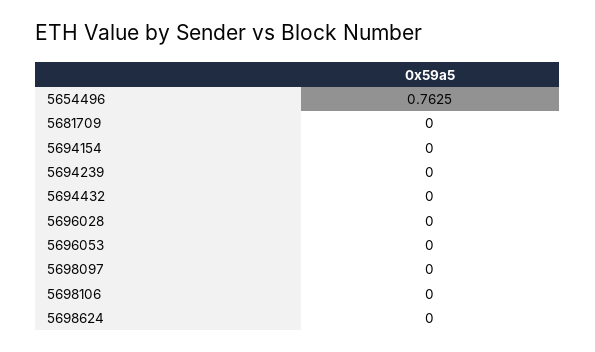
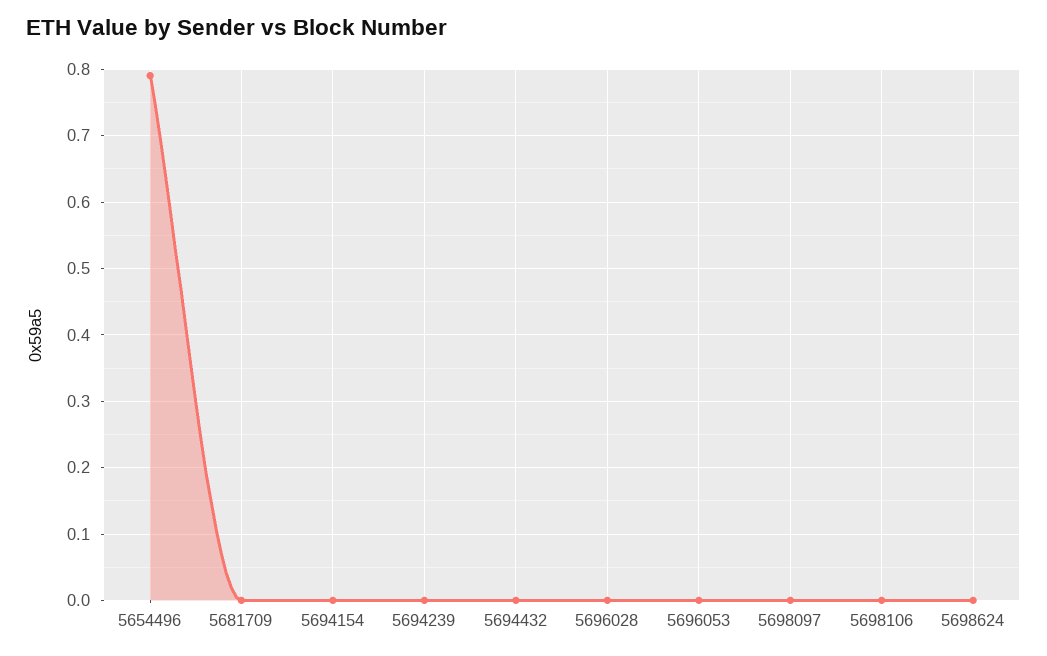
5654496: 0.7625 -> 0.79

